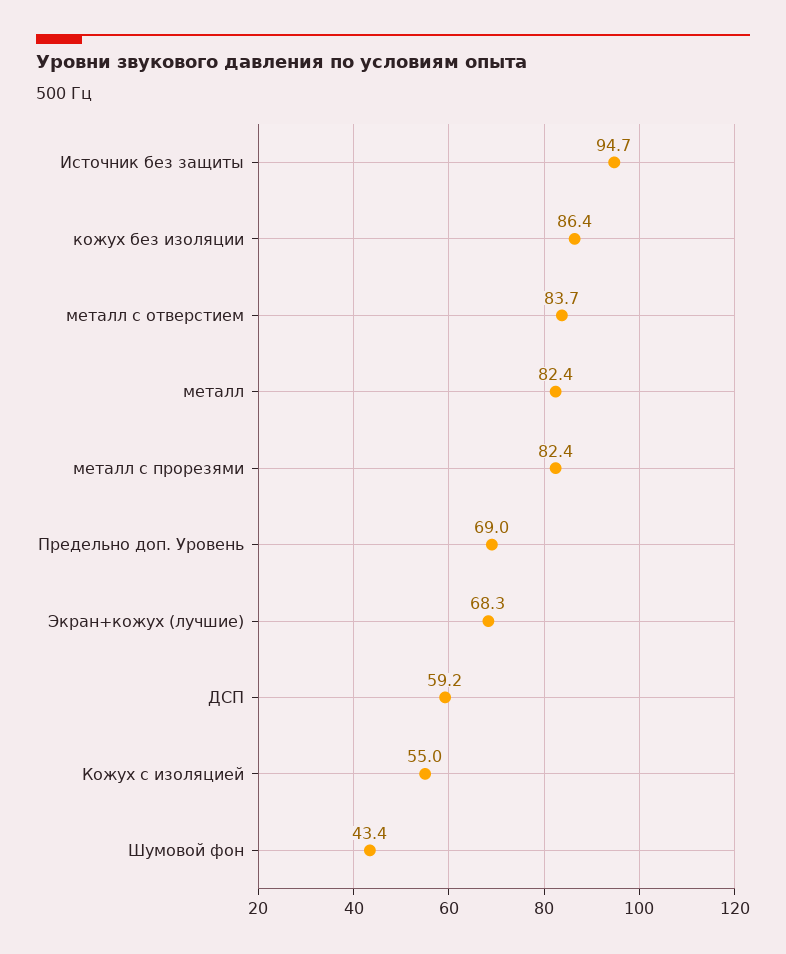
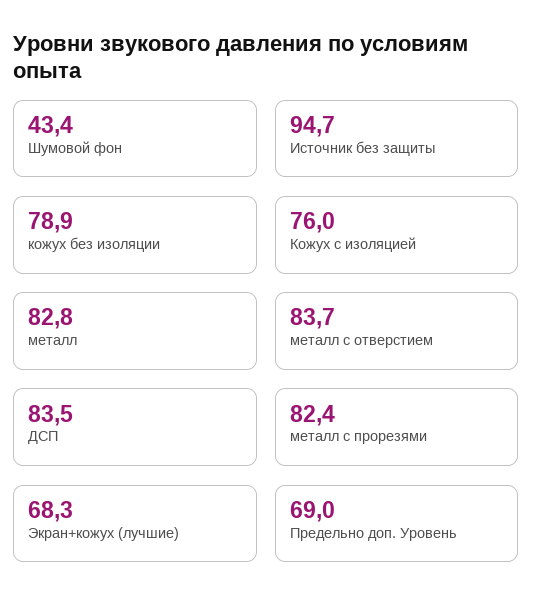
кожух без изоляции: 86.4 -> 78.9
металл: 82.4 -> 82.8
ДСП: 59.2 -> 83.5
Кожух с изоляцией: 55 -> 76

